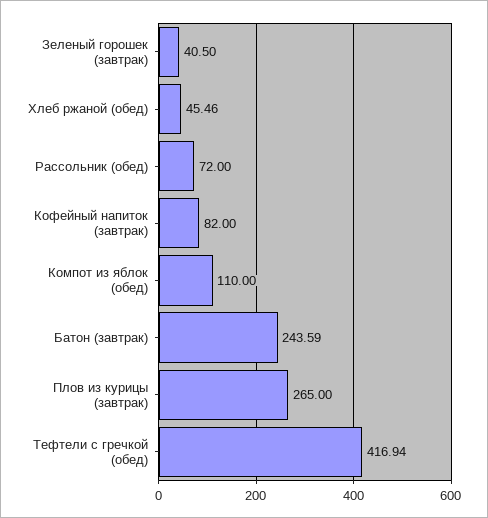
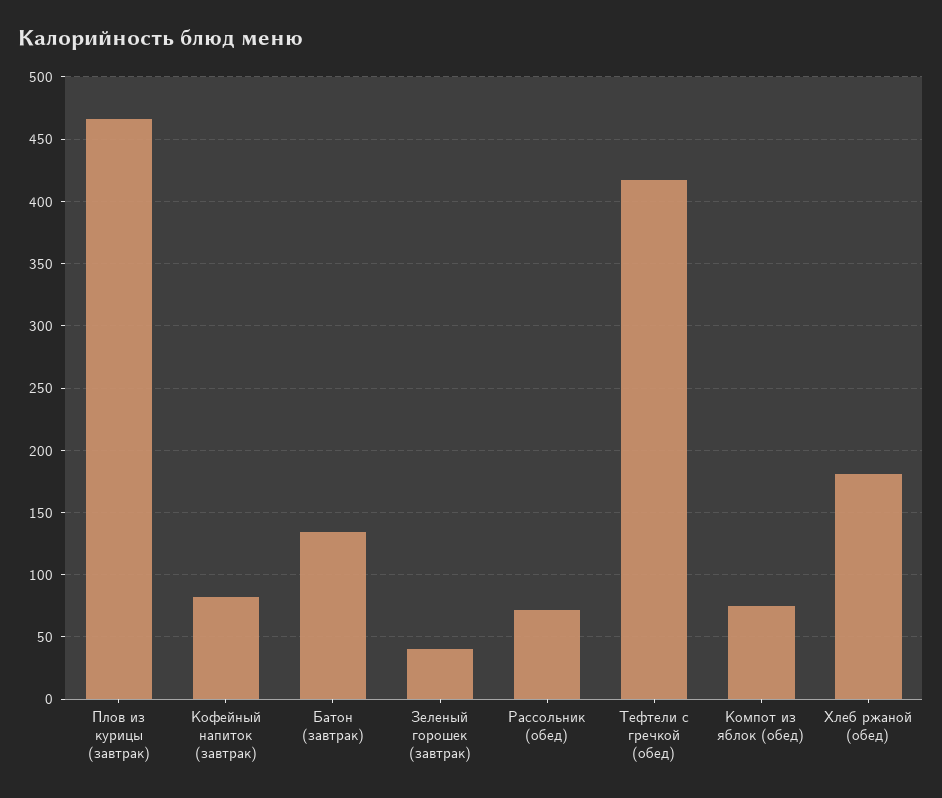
Хлеб ржаной (обед): 45.46 -> 180
Компот из яблок (обед): 110 -> 75
Батон (завтрак): 243.59 -> 135
Плов из курицы (завтрак): 265 -> 465

